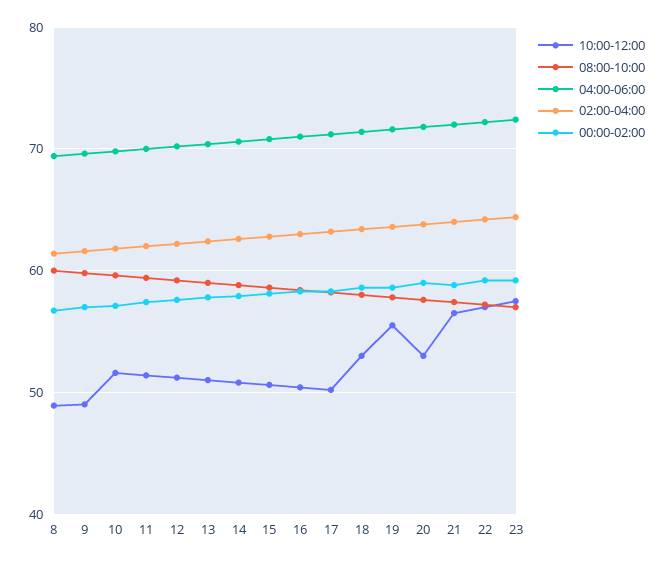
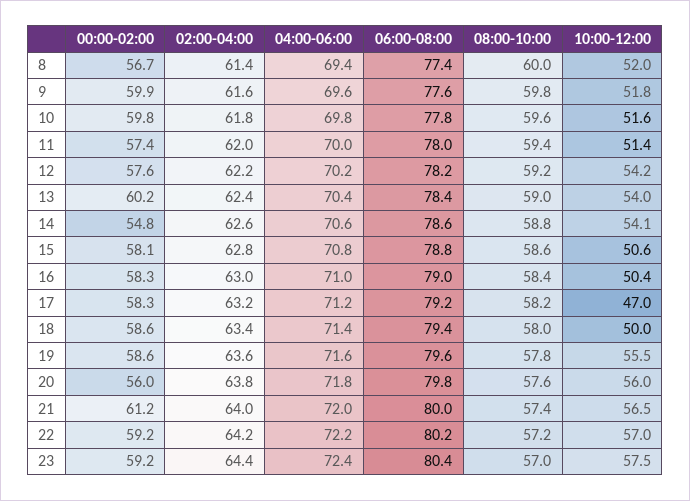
10:00-12:00, 8: 49 -> 52
10:00-12:00, 9: 49 -> 51.8
00:00-02:00, 9: 57 -> 59.9
00:00-02:00, 10: 57 -> 59.8
10:00-12:00, 12: 51 -> 54.2
10:00-12:00, 13: 51 -> 54
00:00-02:00, 13: 58 -> 60.2
10:00-12:00, 14: 51 -> 54.1
00:00-02:00, 14: 58 -> 54.8
10:00-12:00, 17: 50 -> 47
10:00-12:00, 18: 53 -> 50
10:00-12:00, 20: 53 -> 56
00:00-02:00, 20: 59 -> 56
00:00-02:00, 21: 59 -> 61.2
06:00-08:00, 8: none -> 77.4
06:00-08:00, 9: none -> 77.6
06:00-08:00, 10: none -> 77.8
06:00-08:00, 11: none -> 78
06:00-08:00, 12: none -> 78.2
06:00-08:00, 13: none -> 78.4
06:00-08:00, 14: none -> 78.6
06:00-08:00, 15: none -> 78.8
06:00-08:00, 16: none -> 79
06:00-08:00, 17: none -> 79.2
06:00-08:00, 18: none -> 79.4
06:00-08:00, 19: none -> 79.6
06:00-08:00, 20: none -> 79.8
06:00-08:00, 21: none -> 80
06:00-08:00, 22: none -> 80.2
06:00-08:00, 23: none -> 80.4

